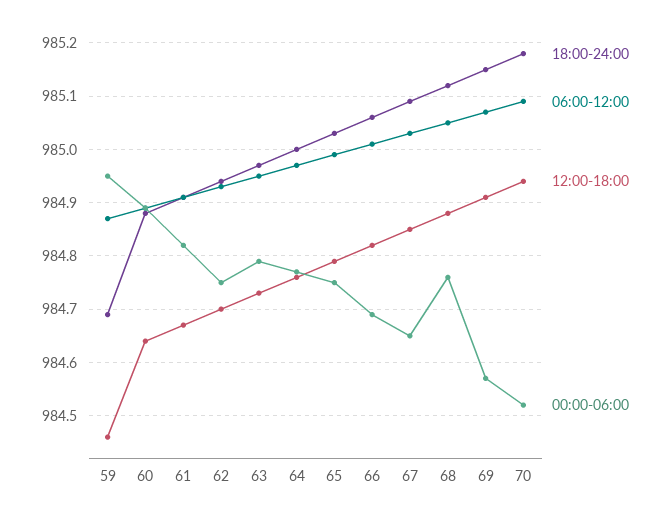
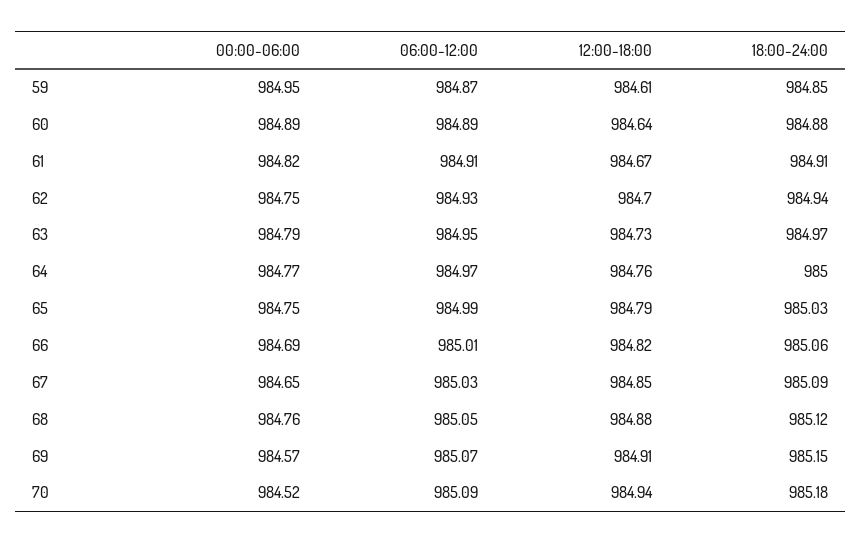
18:00-24:00, 59: 984.7 -> 984.85
12:00-18:00, 59: 984.45 -> 984.61

